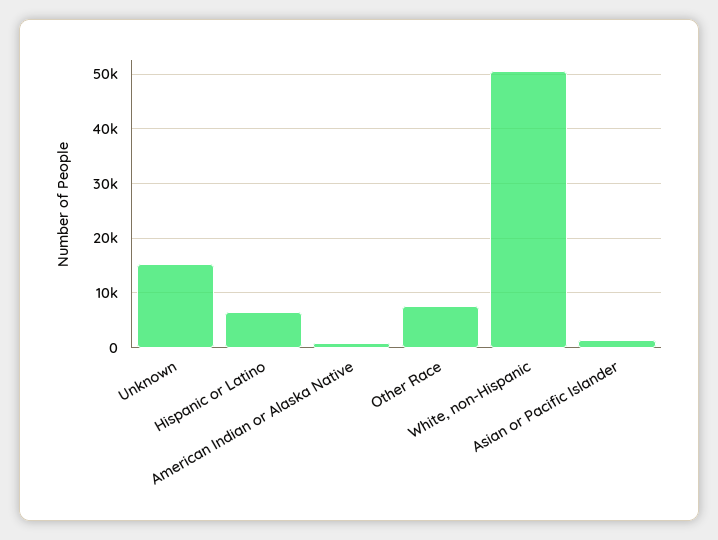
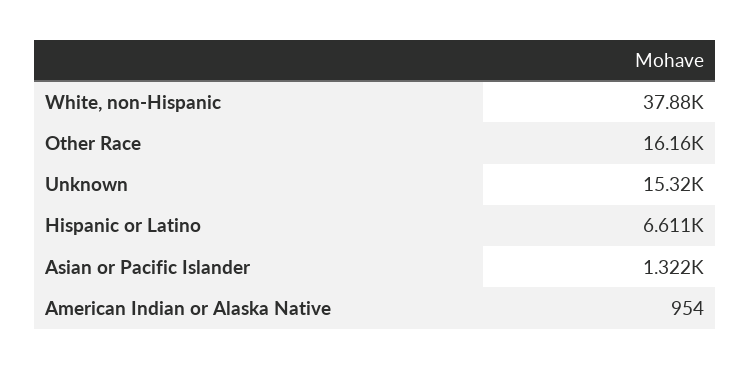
Other Race: 8000 -> 16160
White, non-Hispanic: 50000 -> 37880

